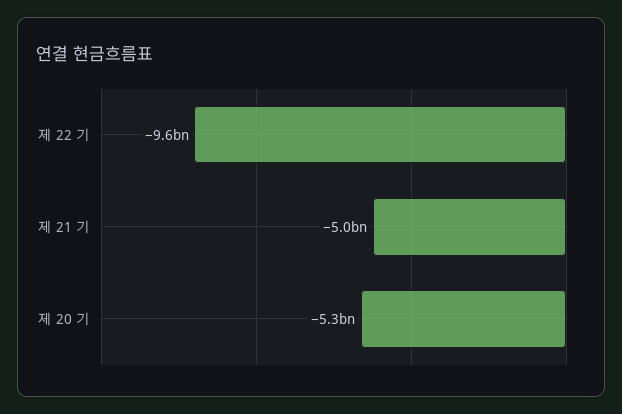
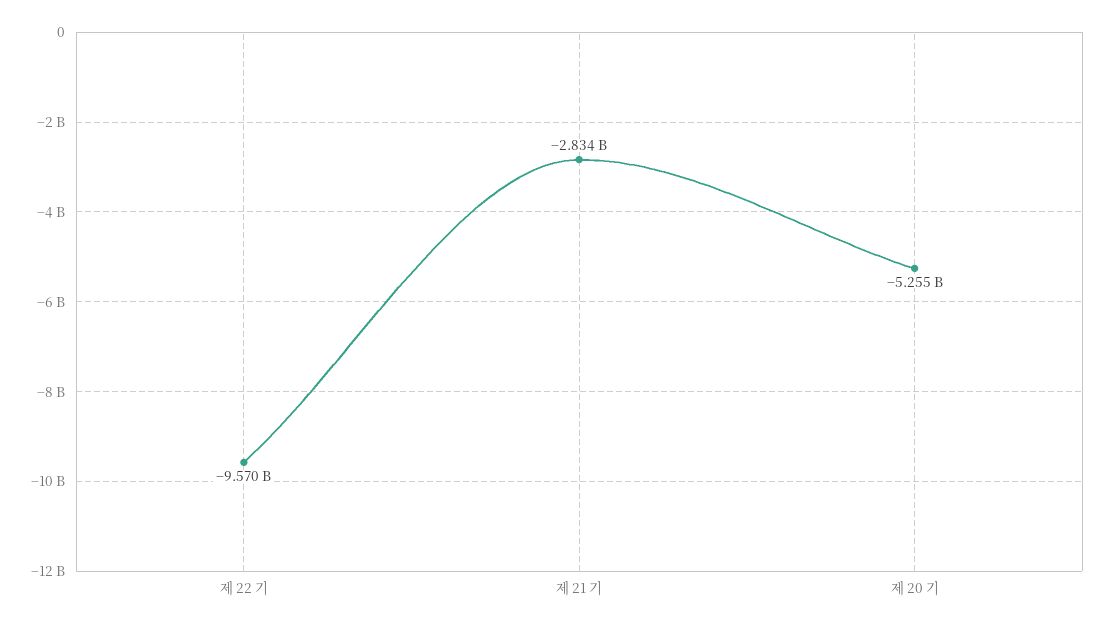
제 21 기: -5000000000 -> -2834000000

